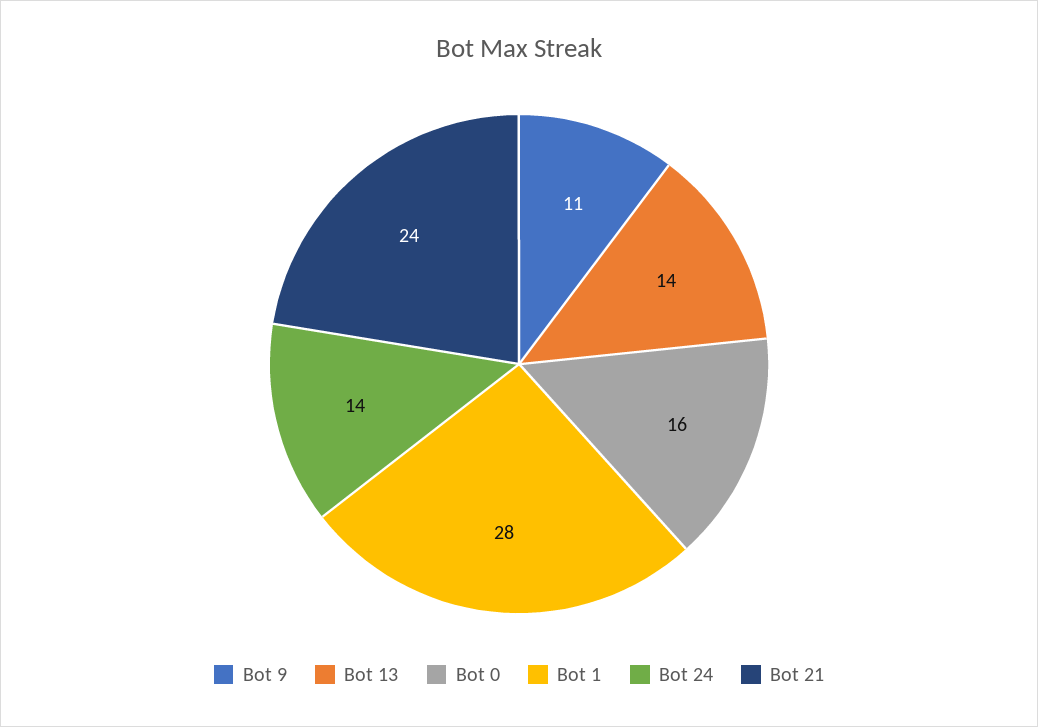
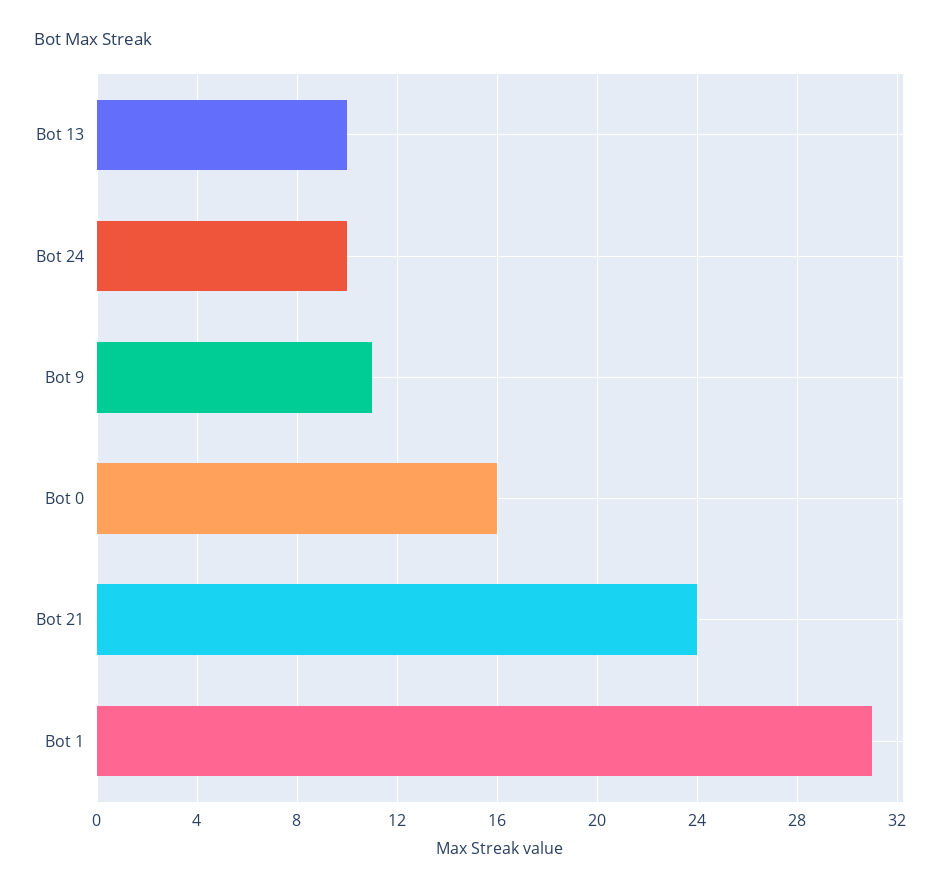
Bot 13: 14 -> 10
Bot 1: 28 -> 31
Bot 24: 14 -> 10

